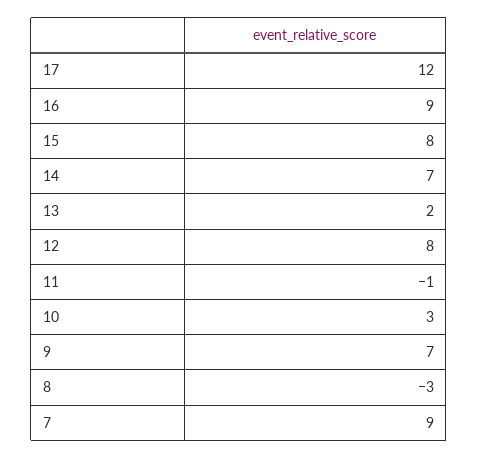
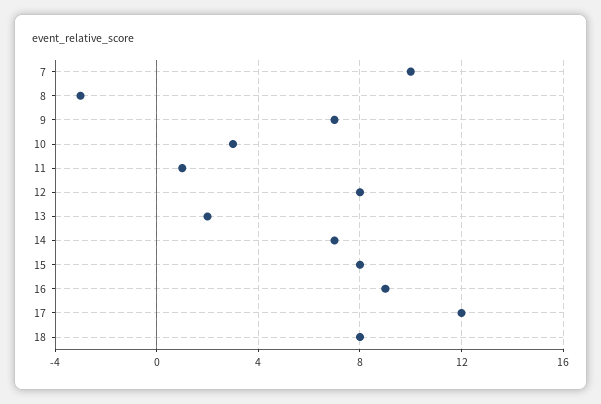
11: -1 -> 1
7: 9 -> 10
18: none -> 8

